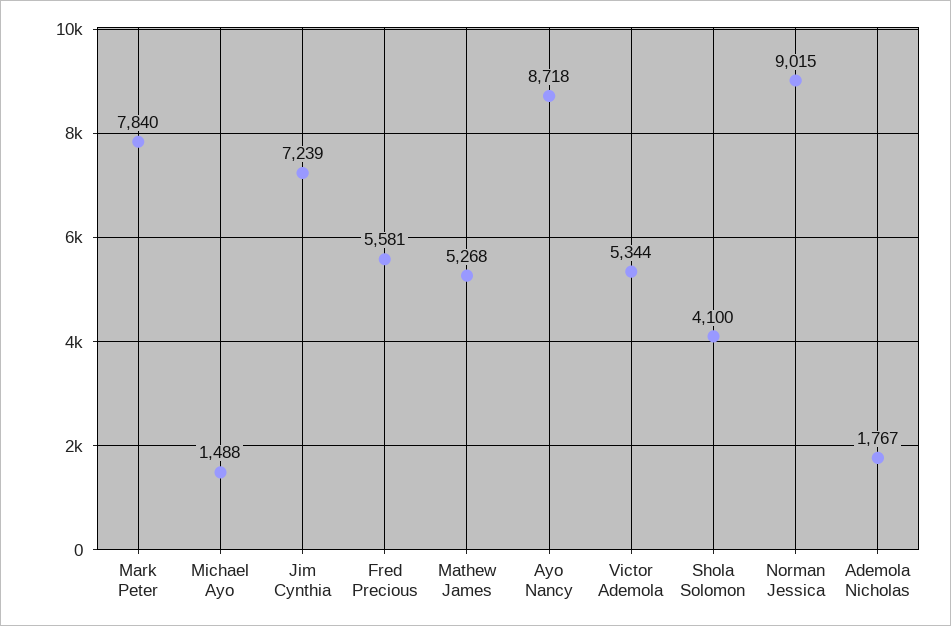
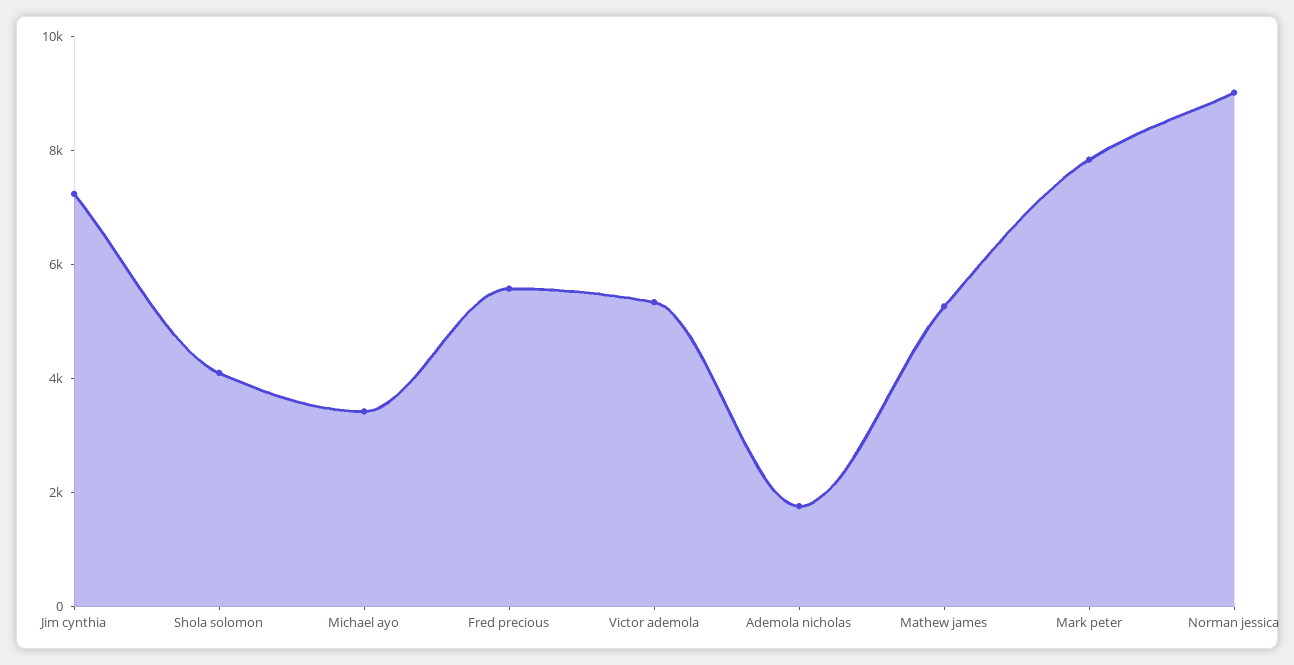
Michael Ayo: 1488 -> 3500
Ayo Nancy: 8718 -> none

